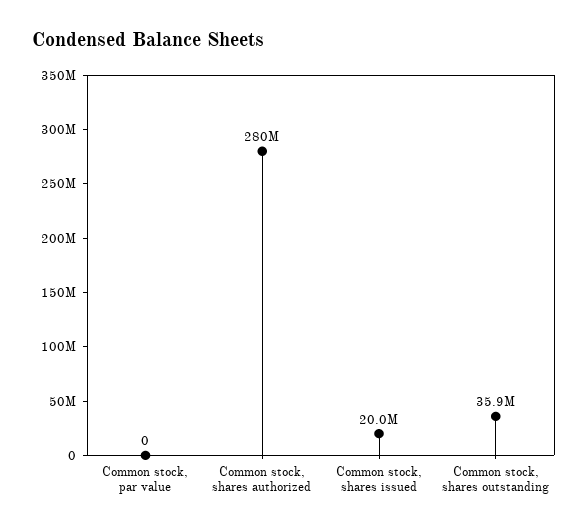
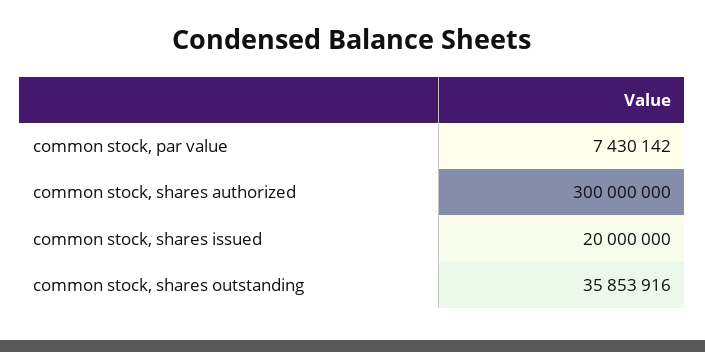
Common stock, par value: 0 -> 7430142
Common stock, shares authorized: 280000000 -> 300000000

